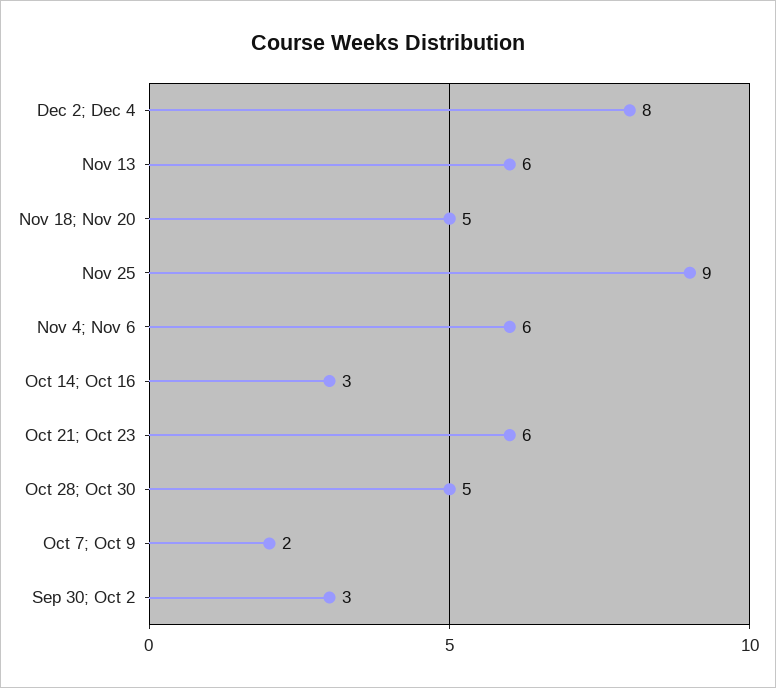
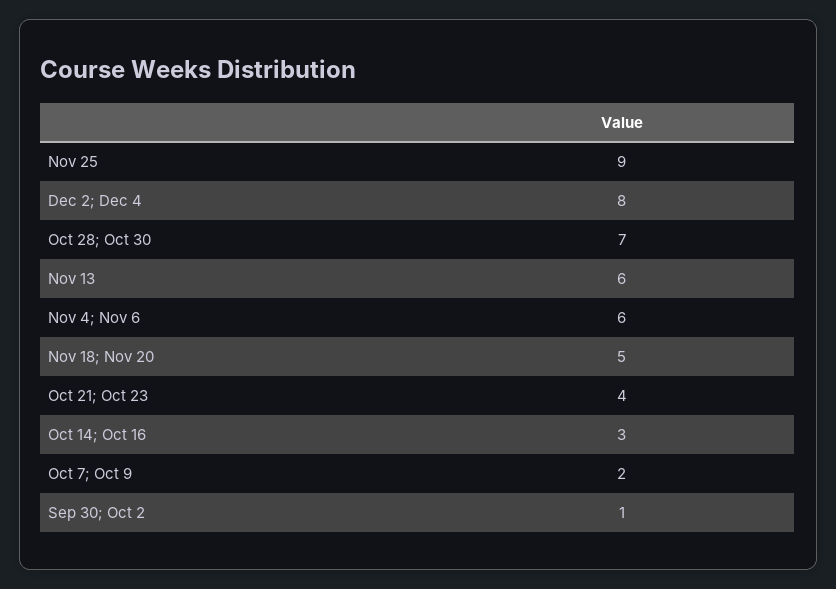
Oct 21; Oct 23: 6 -> 4
Oct 28; Oct 30: 5 -> 7
Sep 30; Oct 2: 3 -> 1

